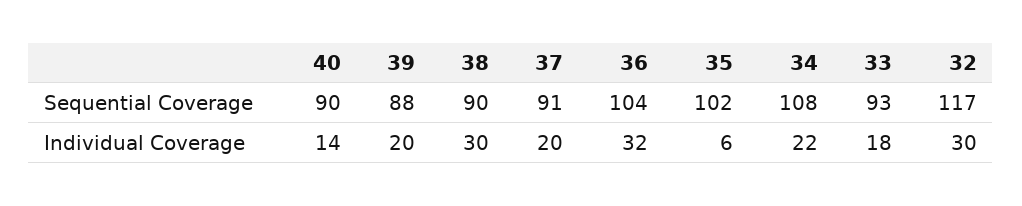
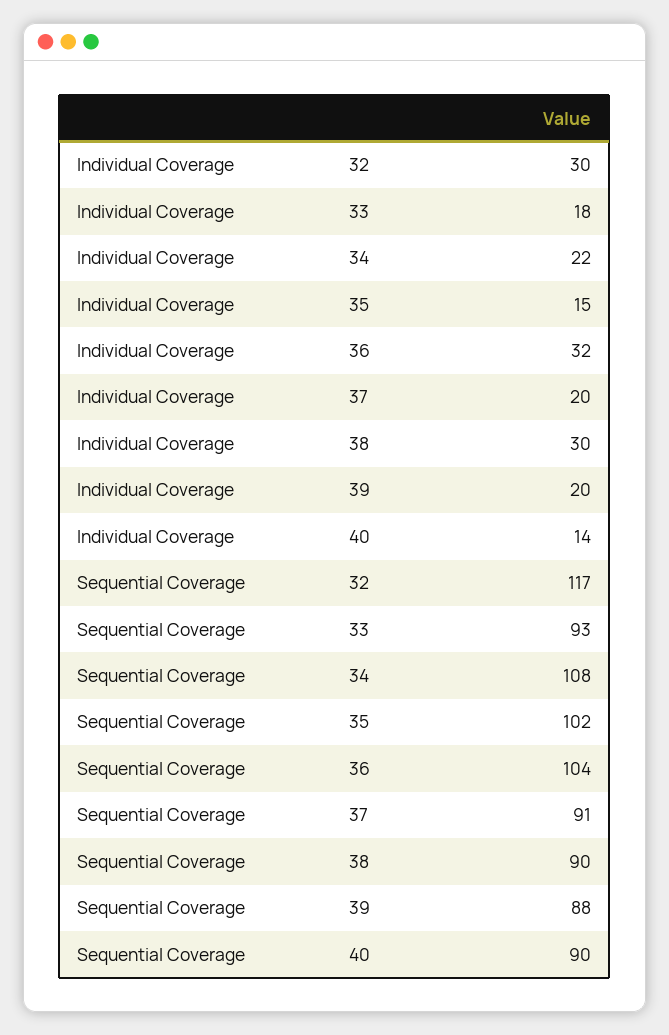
35, Individual Coverage: 6 -> 15

